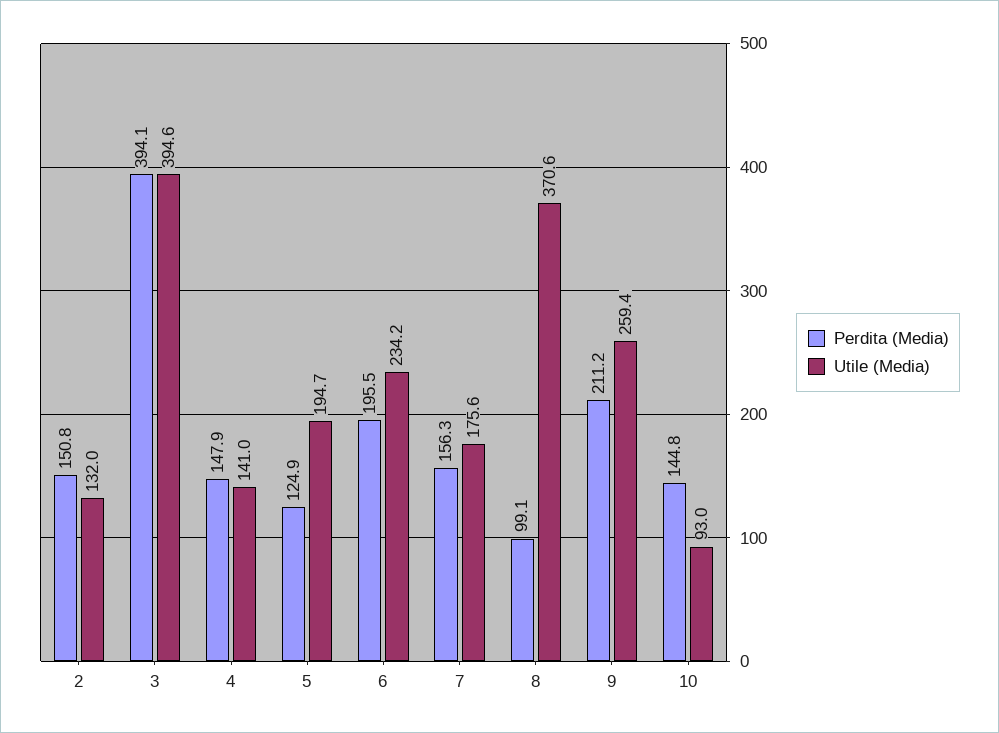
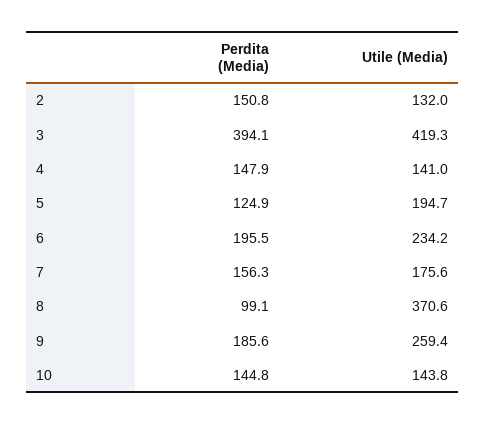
Utile (Media), 3: 394.6 -> 419.3
Perdita (Media), 9: 211.2 -> 185.6
Utile (Media), 10: 93 -> 143.8

